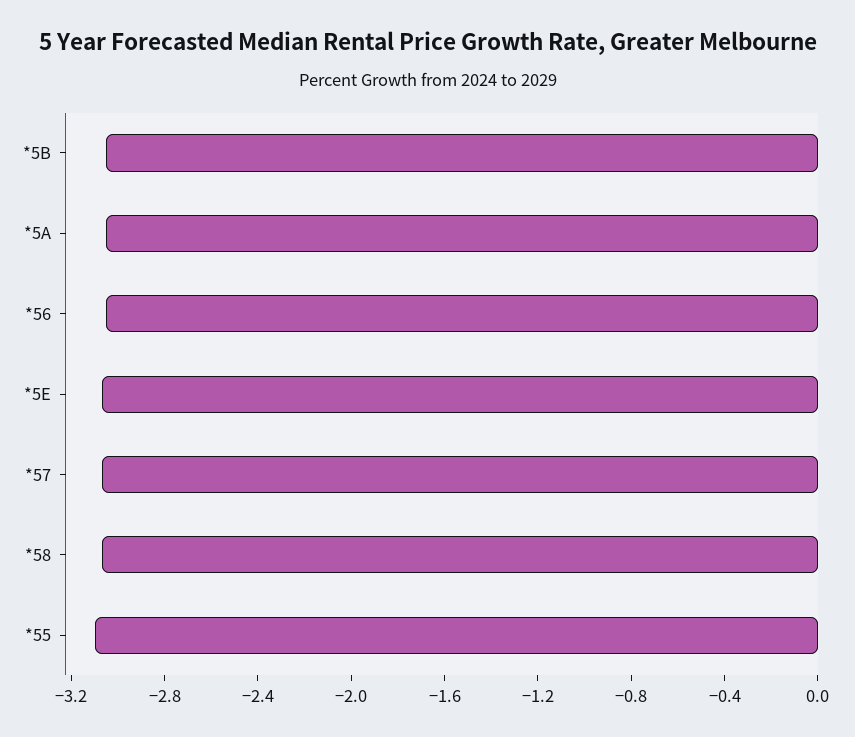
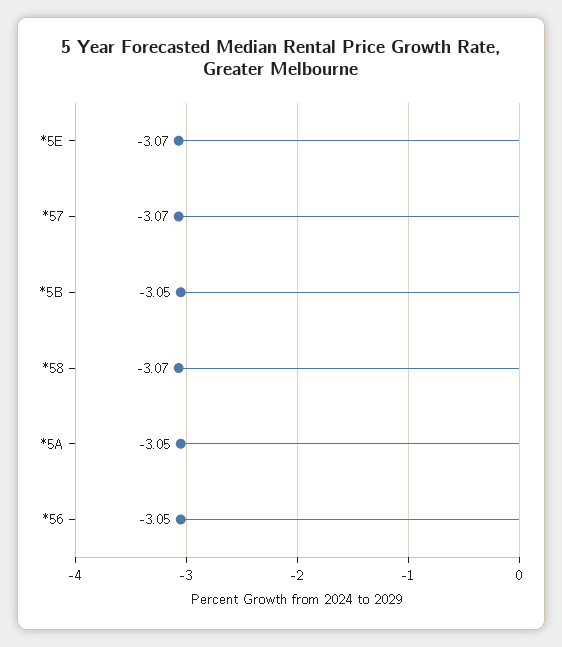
*55: -3.1 -> none

